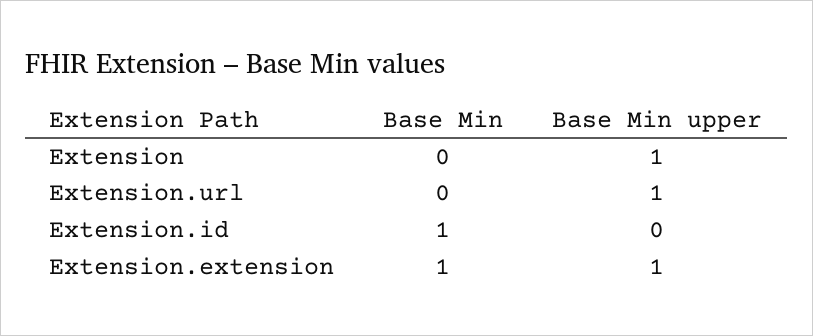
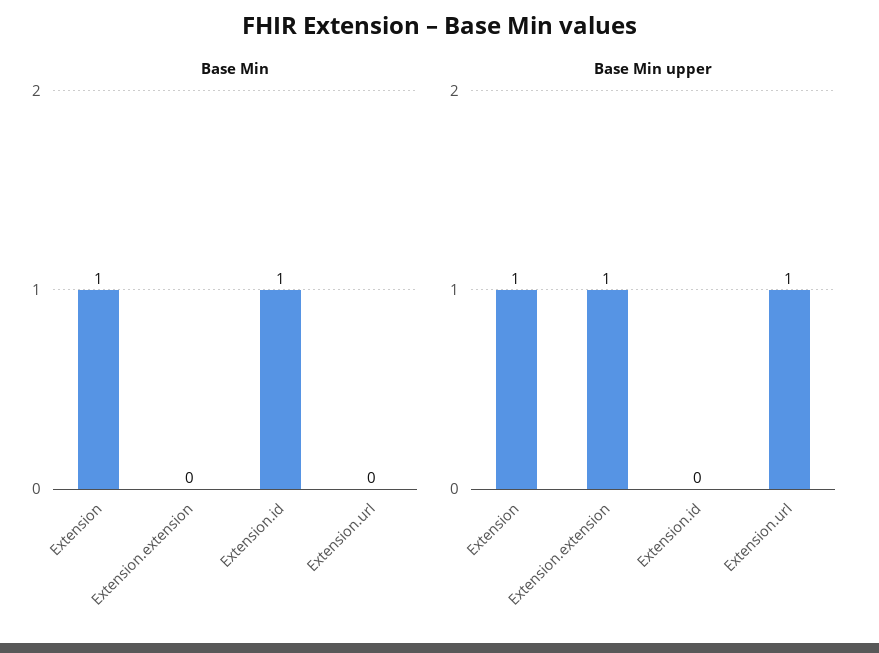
Base Min, Extension: 0 -> 1
Base Min, Extension.extension: 1 -> 0

